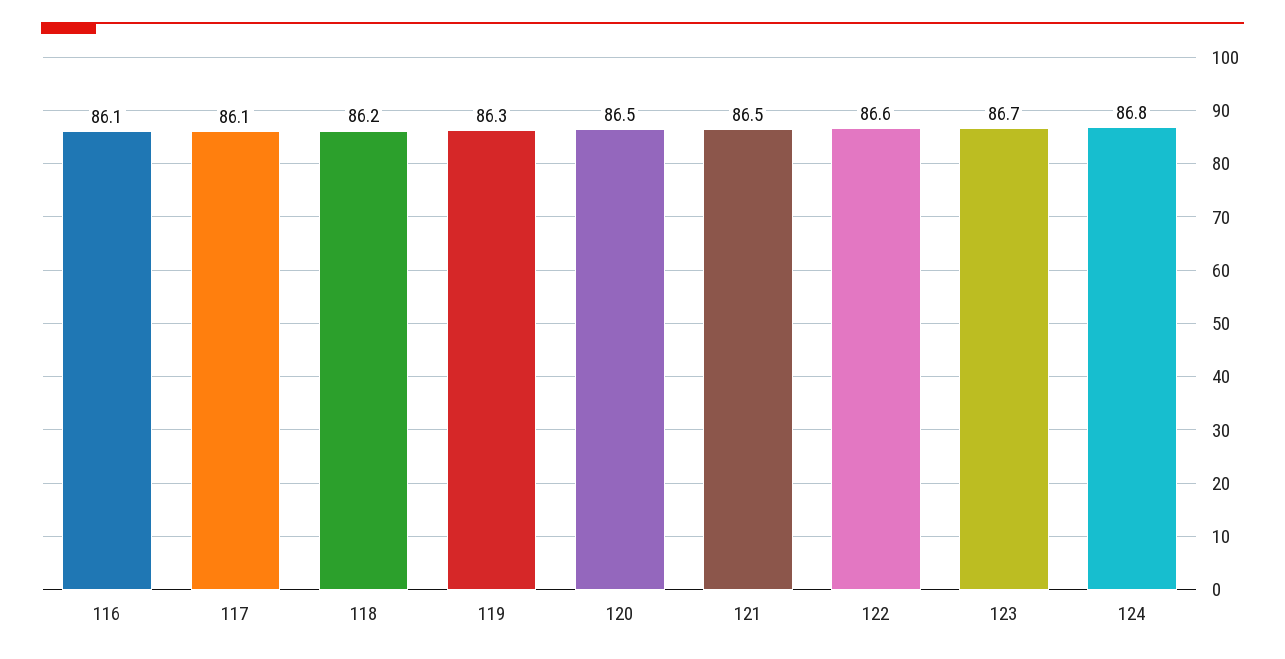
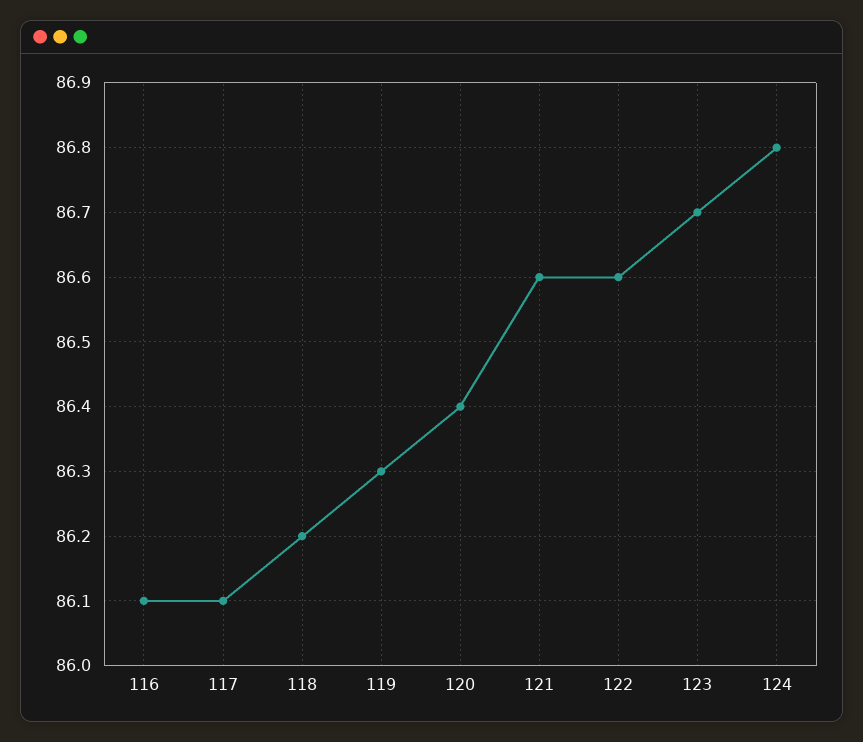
120: 86.5 -> 86.4
121: 86.5 -> 86.6

